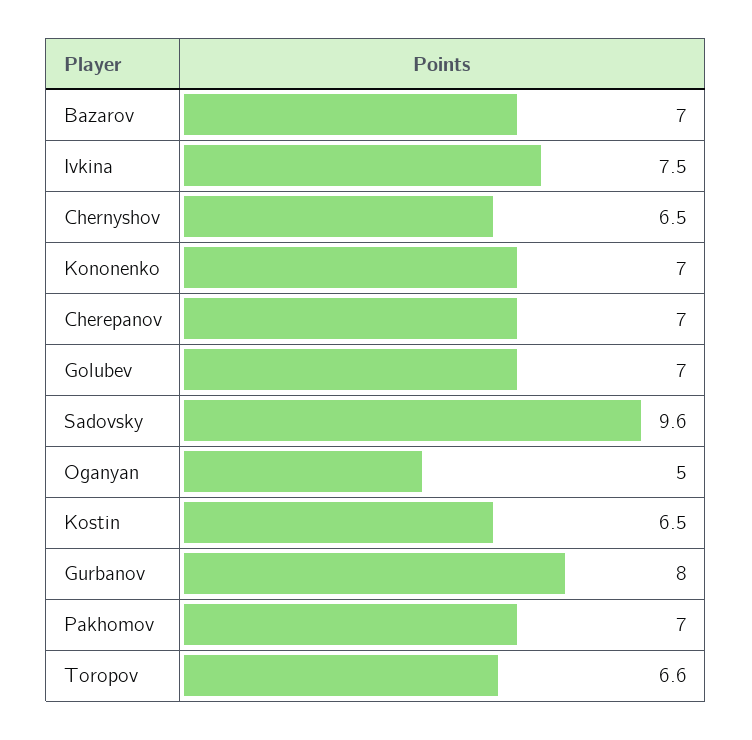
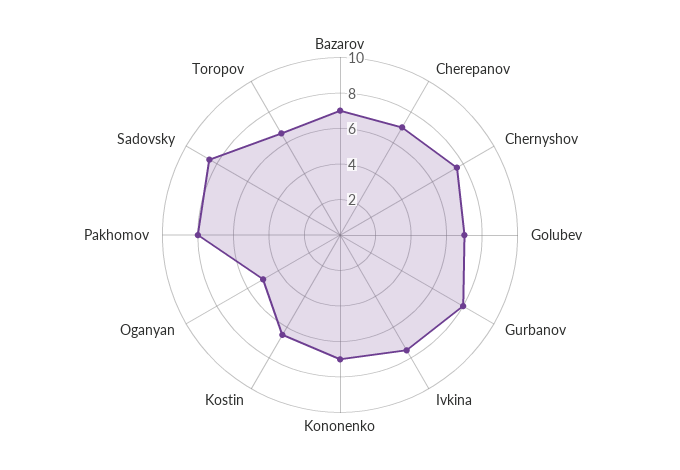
Chernyshov: 6.5 -> 7.5
Sadovsky: 9.6 -> 8.5
Pakhomov: 7 -> 8

